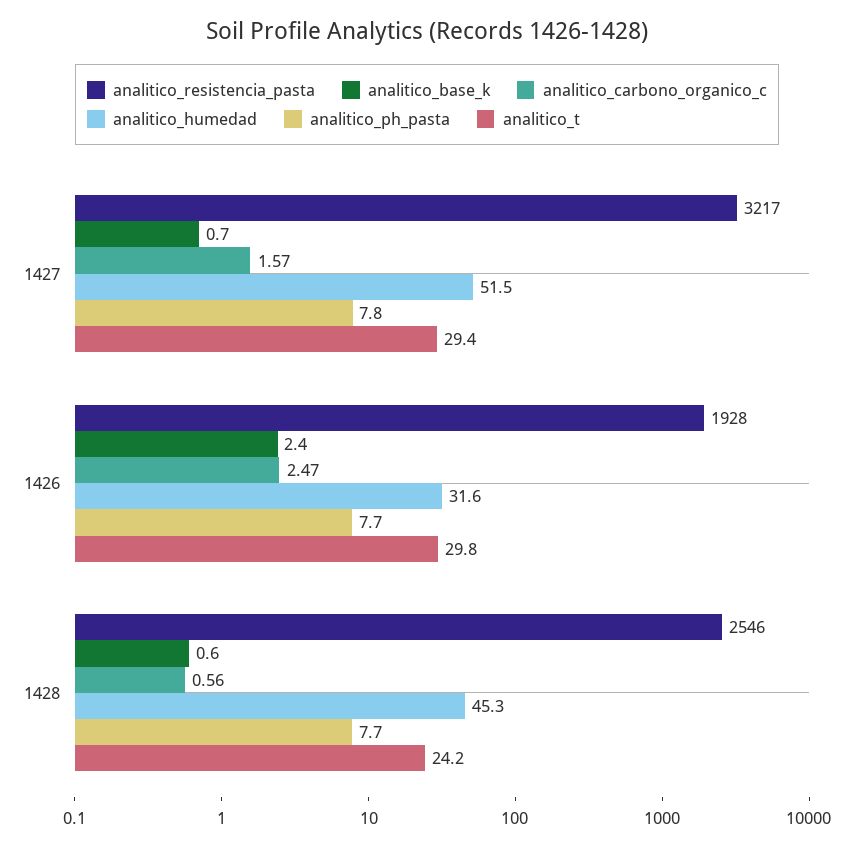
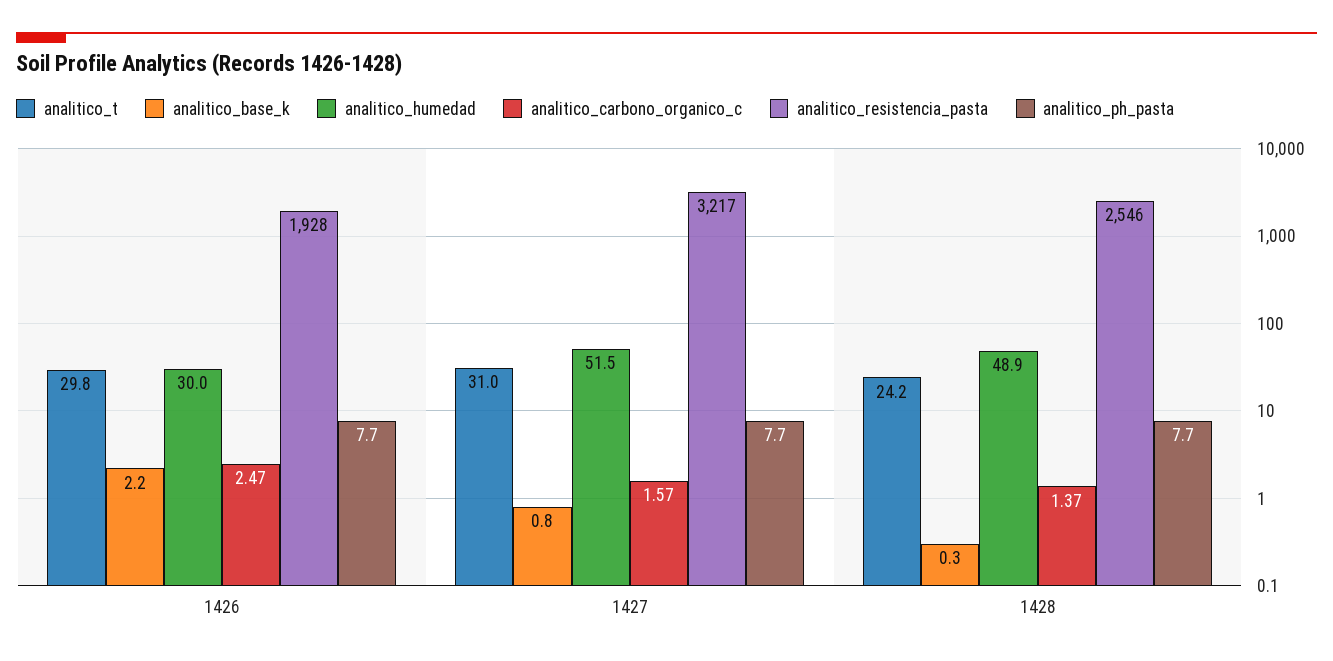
analitico_base_k, 1427: 0.7 -> 0.8
analitico_ph_pasta, 1427: 7.8 -> 7.7
analitico_t, 1427: 29.4 -> 31
analitico_base_k, 1426: 2.4 -> 2.2
analitico_humedad, 1426: 31.6 -> 30
analitico_base_k, 1428: 0.6 -> 0.3
analitico_carbono_organico_c, 1428: 0.56 -> 1.37
analitico_humedad, 1428: 45.3 -> 48.9

